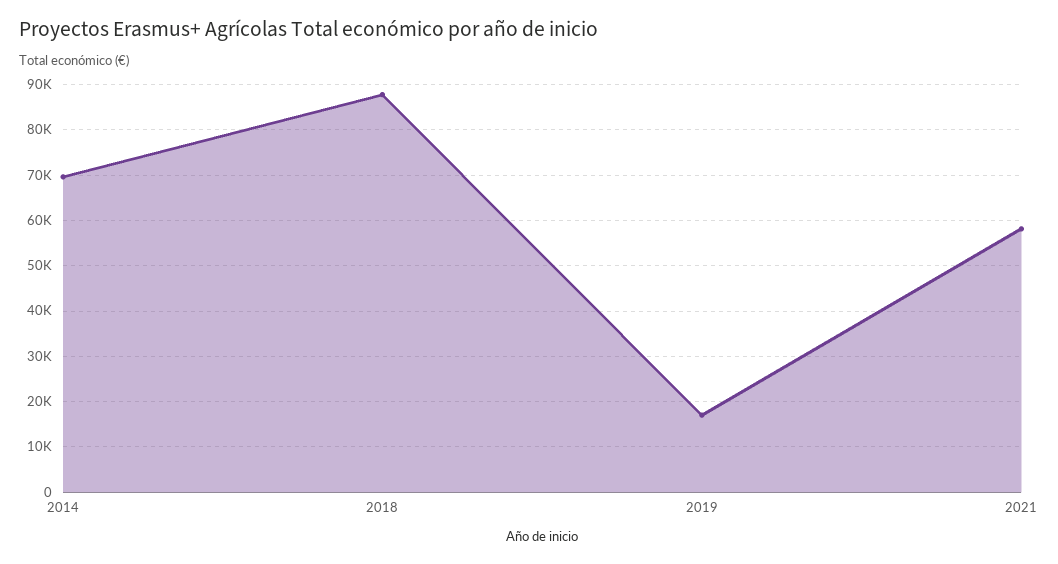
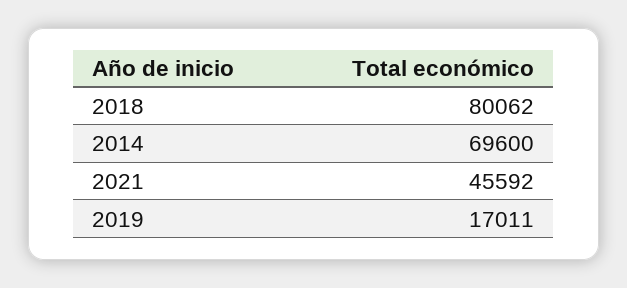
2018: 88000 -> 80062
2021: 58000 -> 45592

